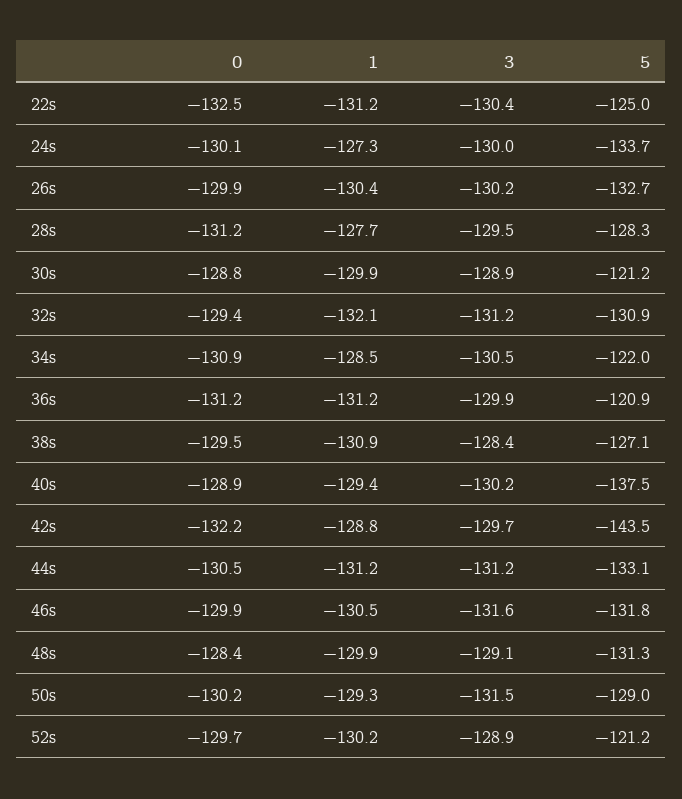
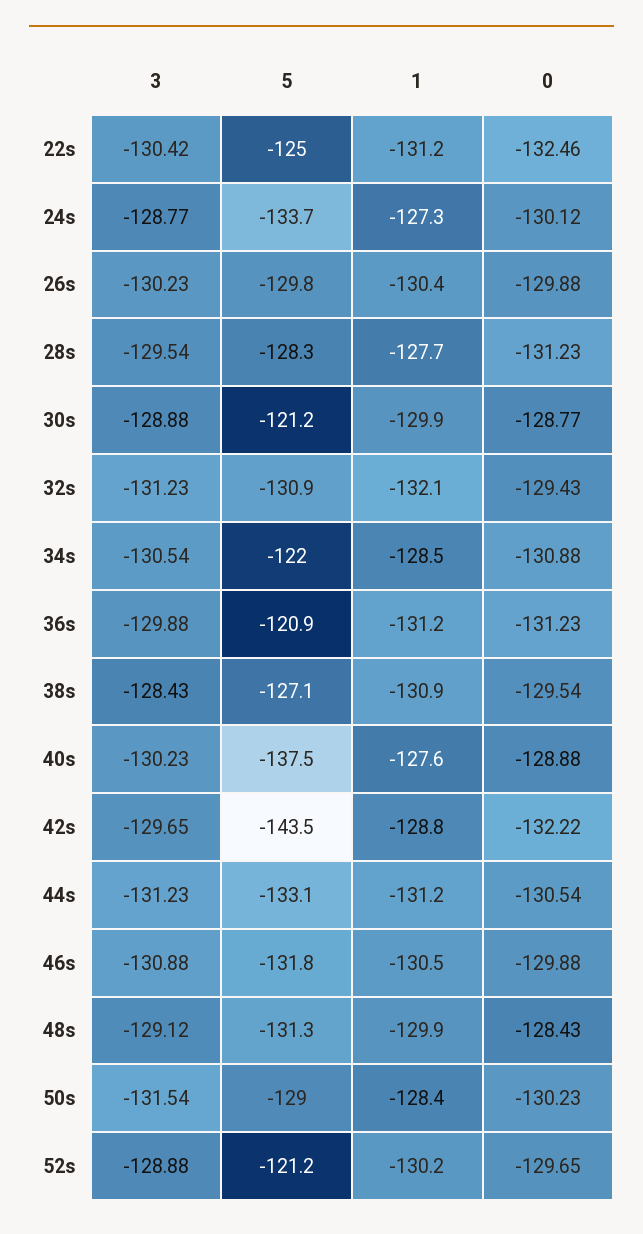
3, 24s: -130 -> -128.77
5, 26s: -132.7 -> -129.8
1, 40s: -129.4 -> -127.6
3, 46s: -131.6 -> -130.88
1, 50s: -129.3 -> -128.4

